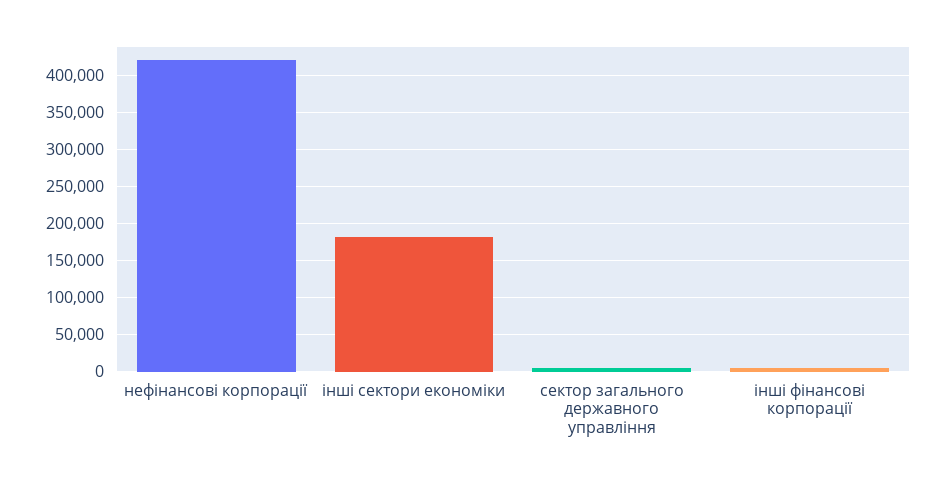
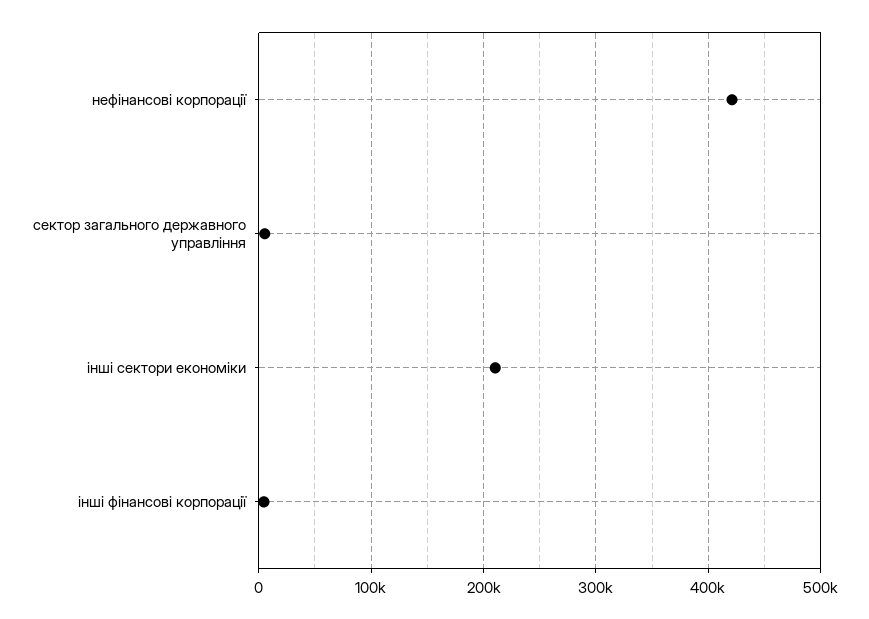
інші сектори економіки: 180000 -> 210000

